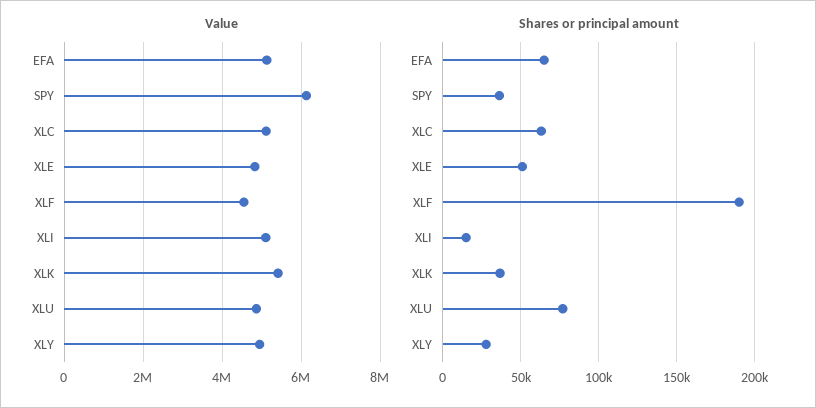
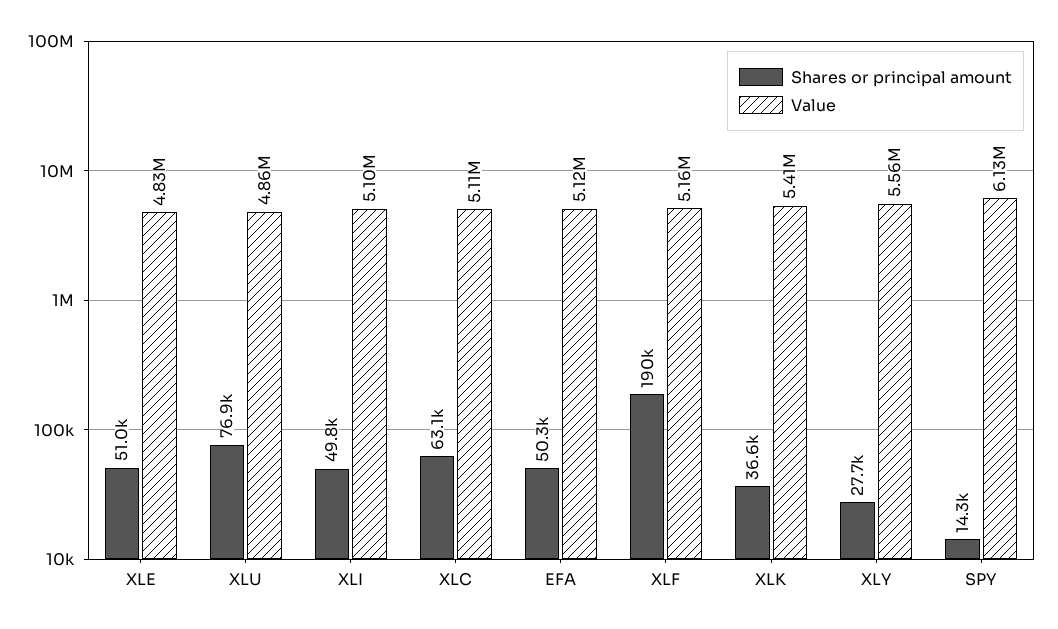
Value, XLF: 4600000 -> 5160000
Value, XLY: 5000000 -> 5560000
Shares or principal amount, EFA: 65000 -> 50300
Shares or principal amount, SPY: 35000 -> 14300
Shares or principal amount, XLI: 15000 -> 49800

